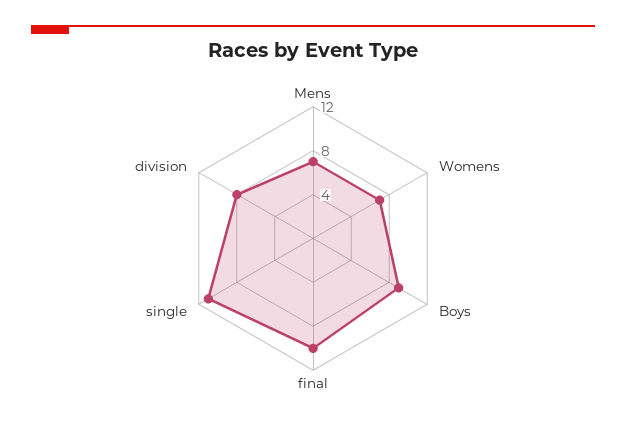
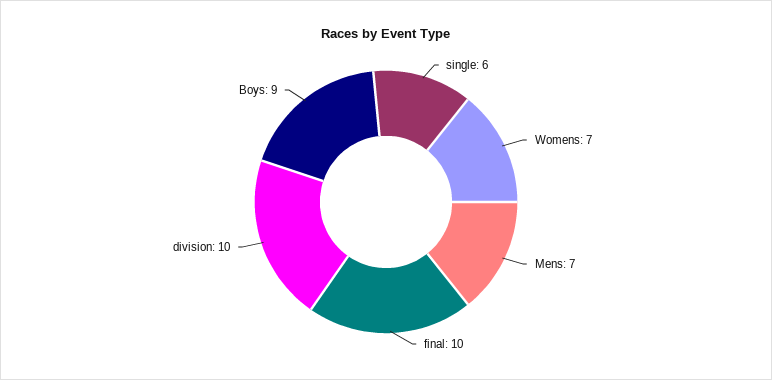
single: 11 -> 6
division: 8 -> 10

